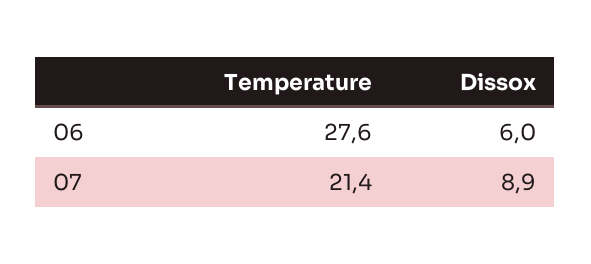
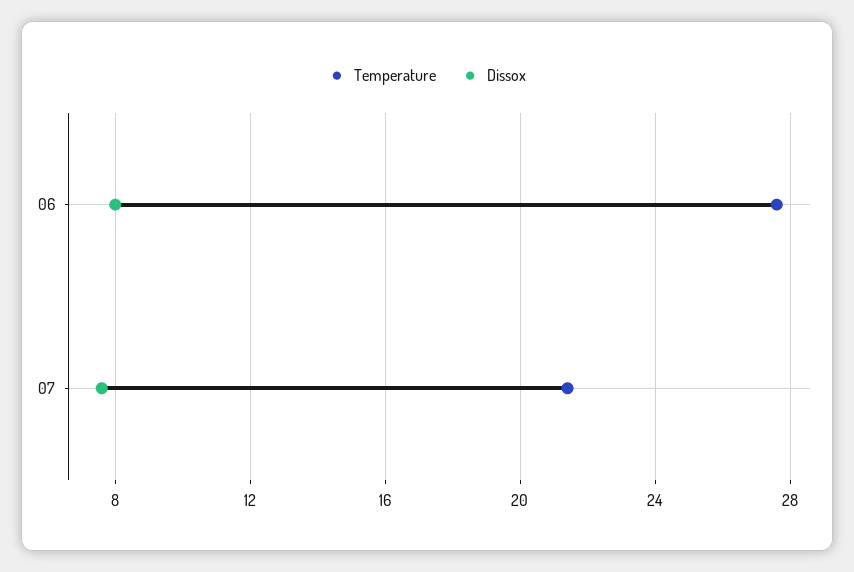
Dissox, 06: 6 -> 8
Dissox, 07: 8.9 -> 7.5

